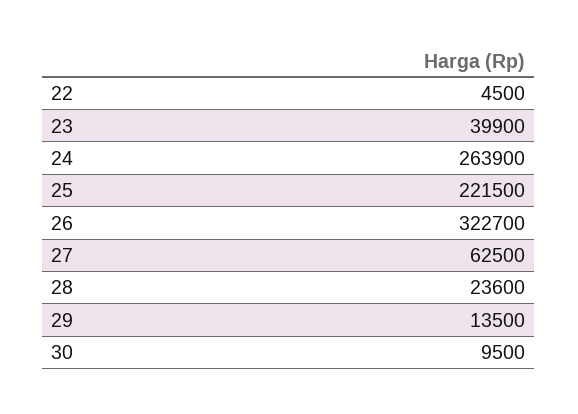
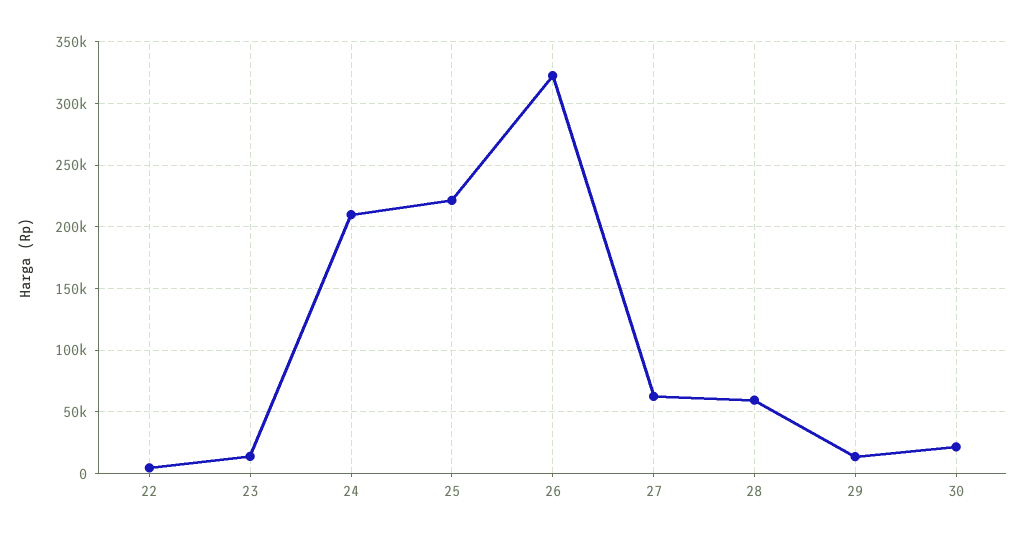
23: 39900 -> 15000
24: 263900 -> 210000
28: 23600 -> 60000
30: 9500 -> 20000

